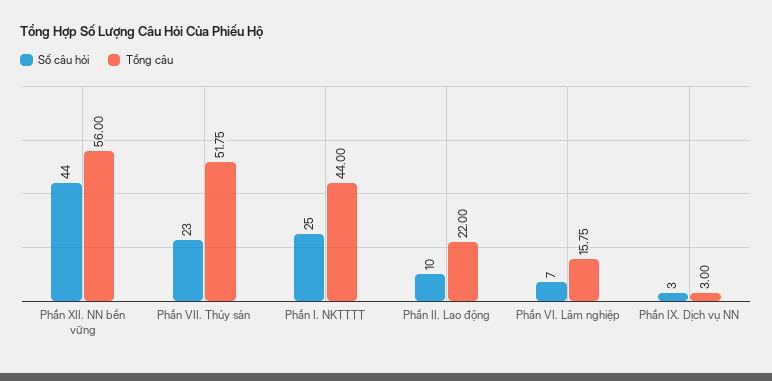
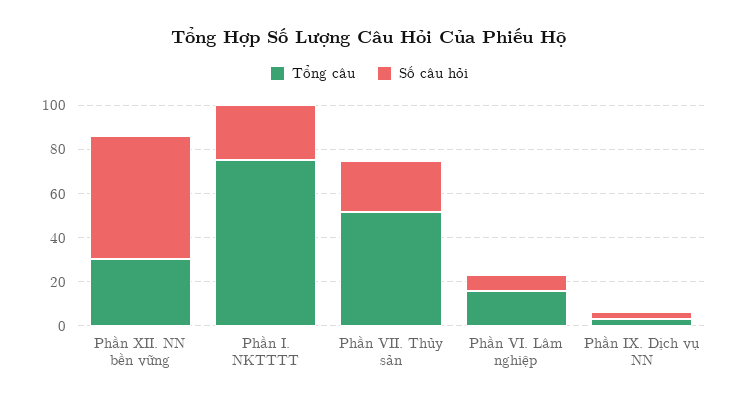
Số câu hỏi, Phần XII. NN bền vững: 44 -> 55
Tổng câu, Phần XII. NN bền vững: 56 -> 30
Tổng câu, Phần I. NKTTTT: 44 -> 75
Số câu hỏi, Phần II. Lao động: 10 -> none
Tổng câu, Phần II. Lao động: 22 -> none

